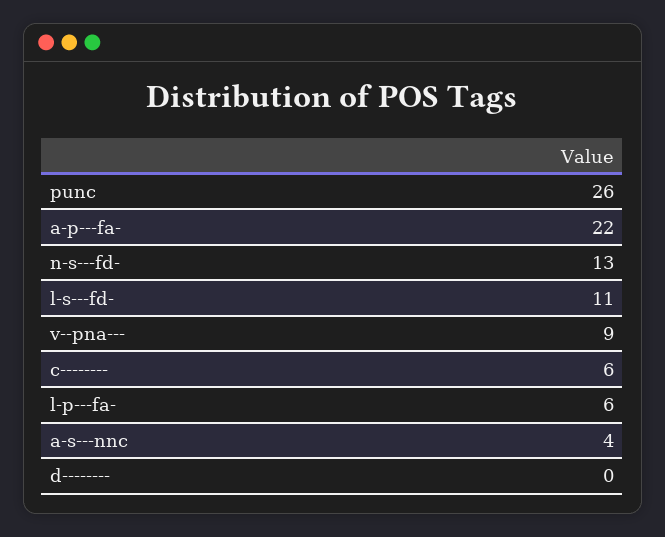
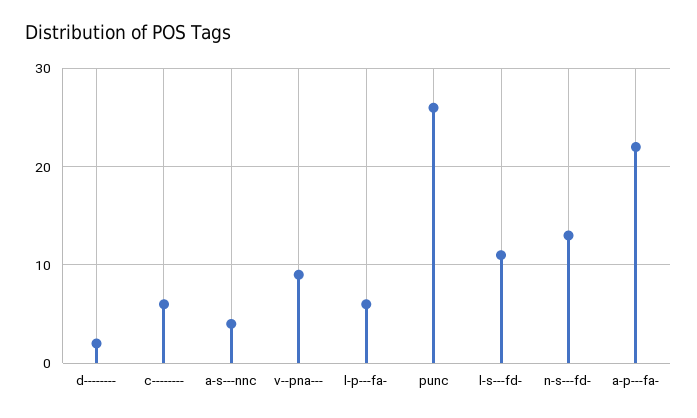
d--------: 0 -> 2

